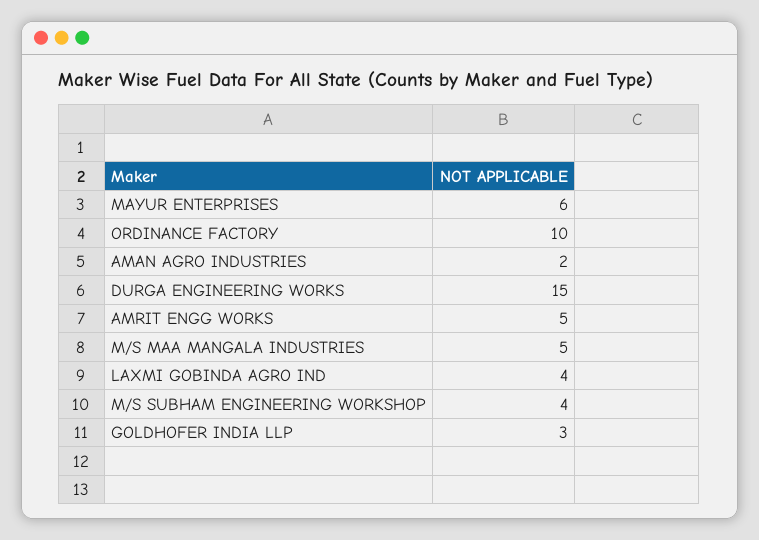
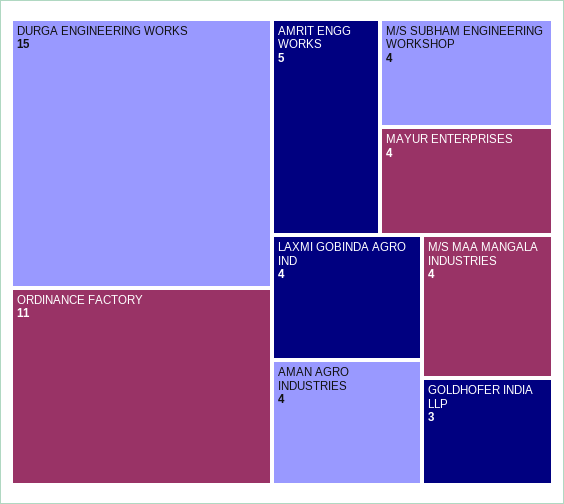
MAYUR ENTERPRISES: 6 -> 4
ORDINANCE FACTORY: 10 -> 11
AMAN AGRO INDUSTRIES: 2 -> 4
M/S MAA MANGALA INDUSTRIES: 5 -> 4

